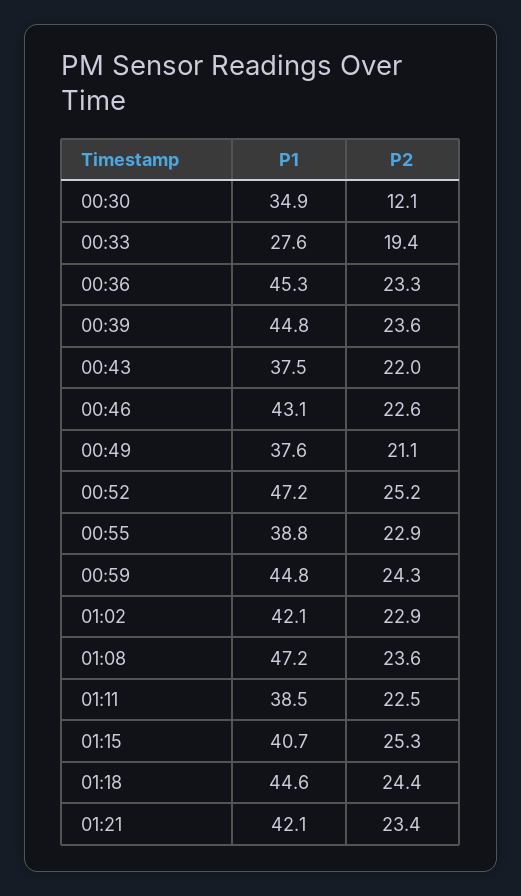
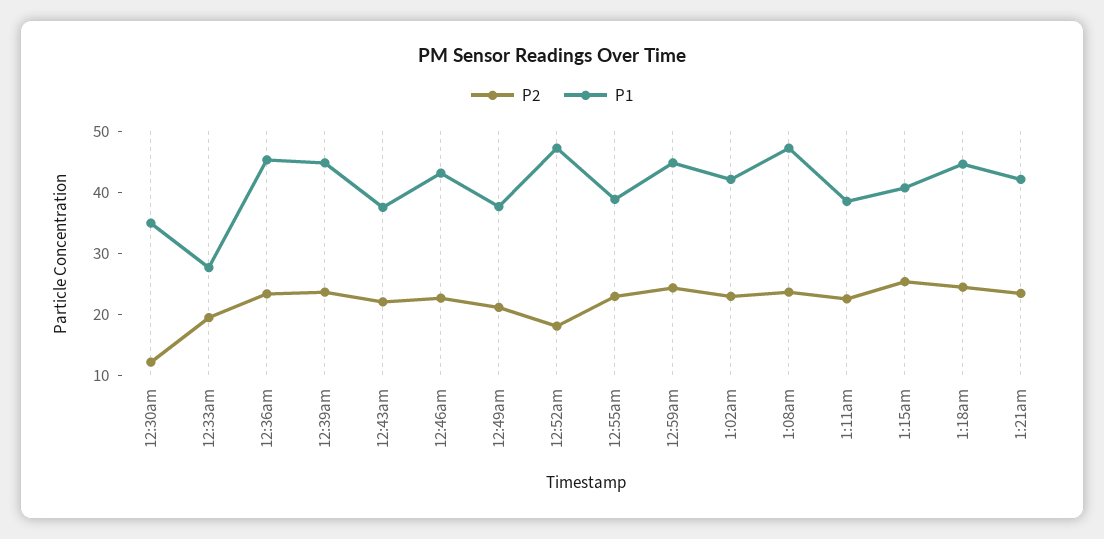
P2, 00:52: 25.2 -> 18

